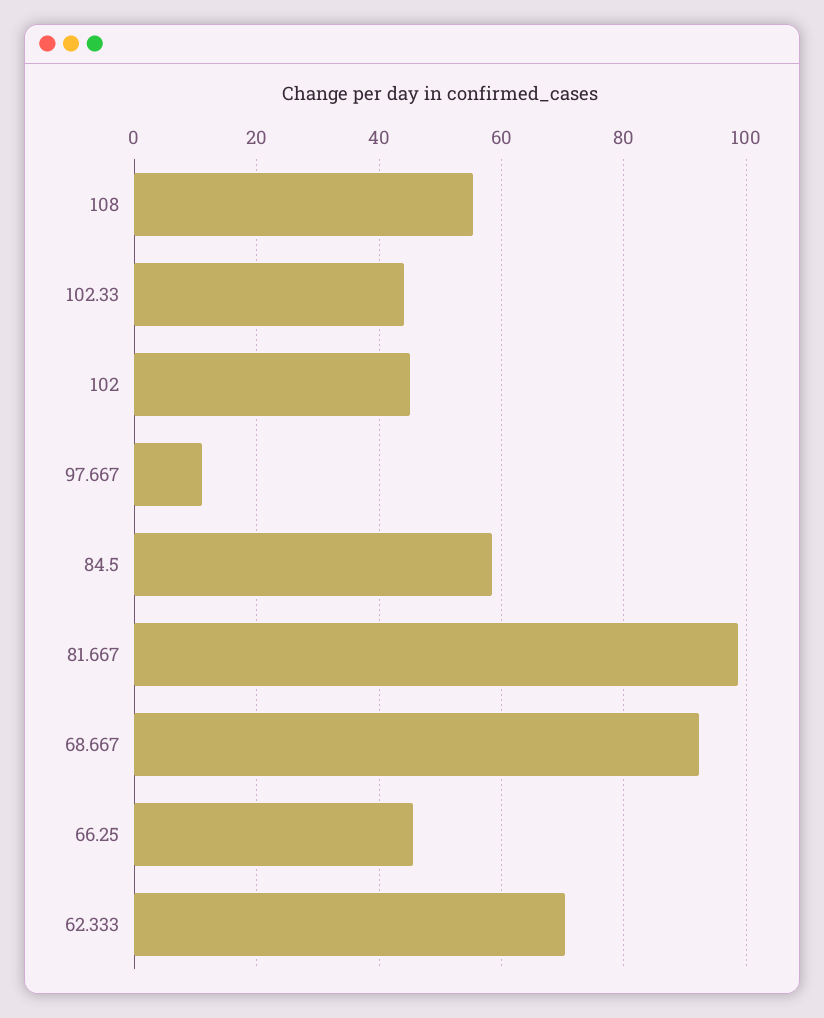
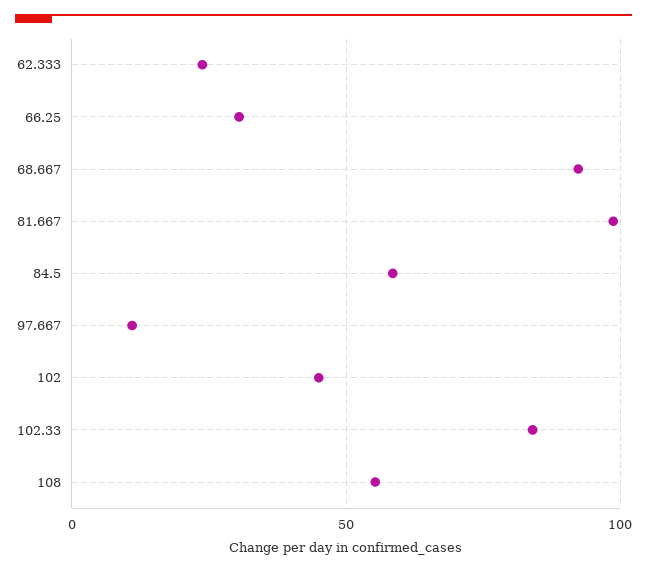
102.33: 44 -> 85
66.25: 46 -> 30
62.333: 70 -> 25

